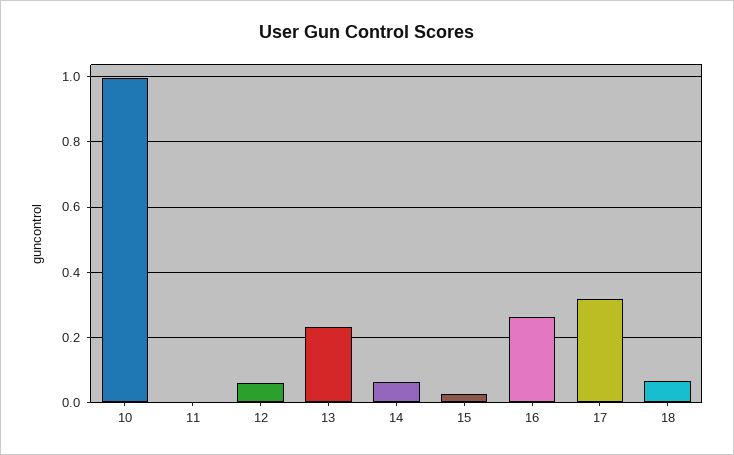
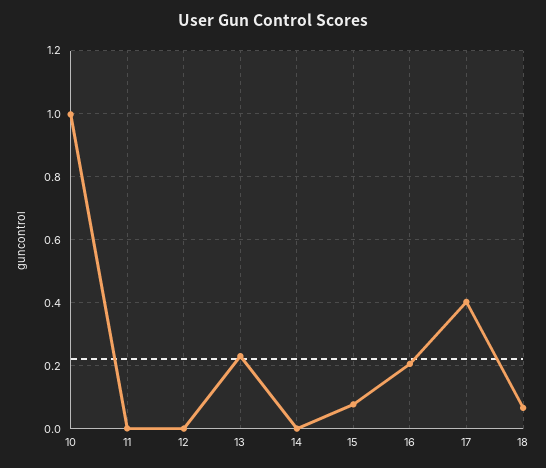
12: 0.06 -> 0
14: 0.06 -> 0
15: 0.02 -> 0.08
16: 0.26 -> 0.2
17: 0.32 -> 0.4

